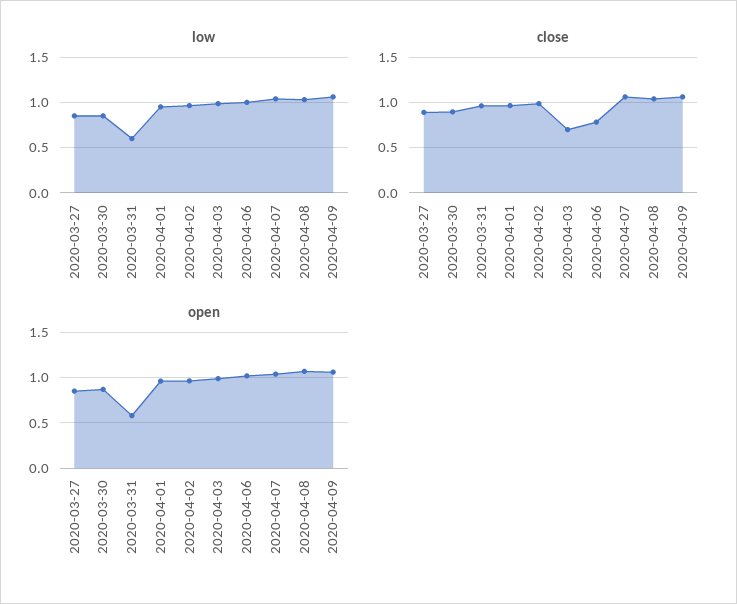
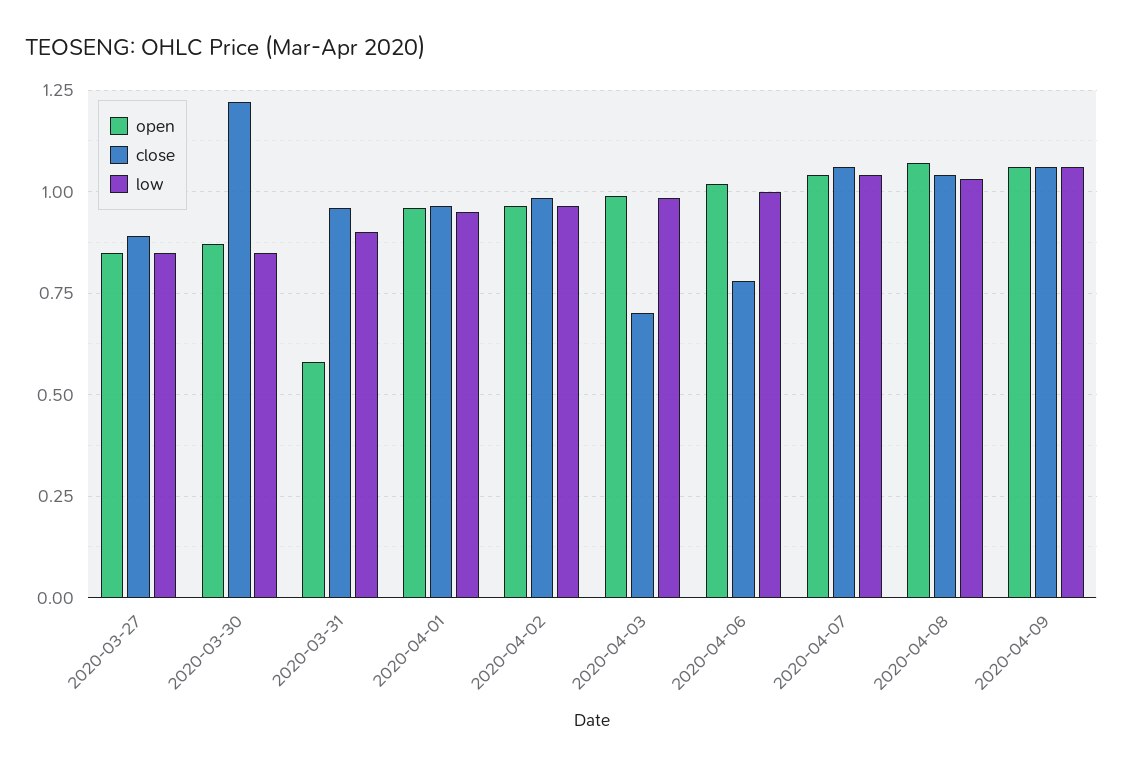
low, 2020-03-31: 0.6 -> 0.9
close, 2020-03-30: 0.9 -> 1.225

